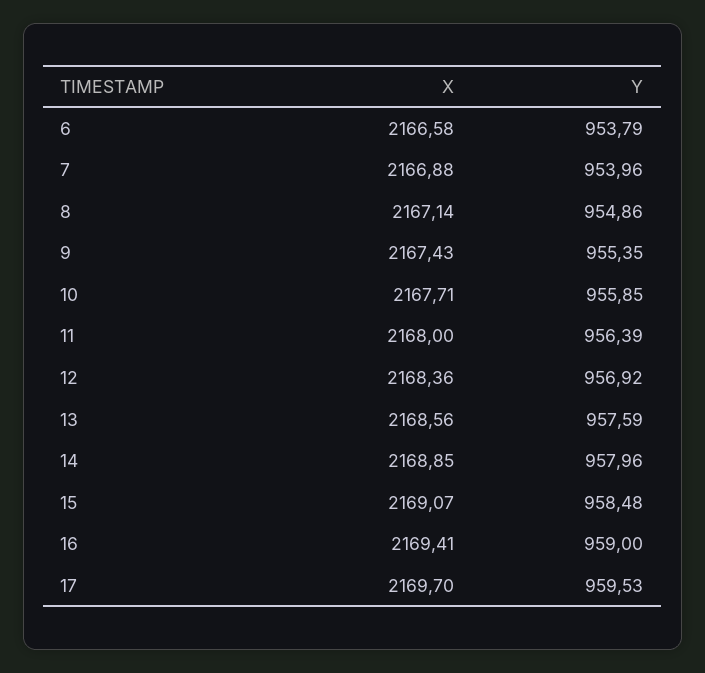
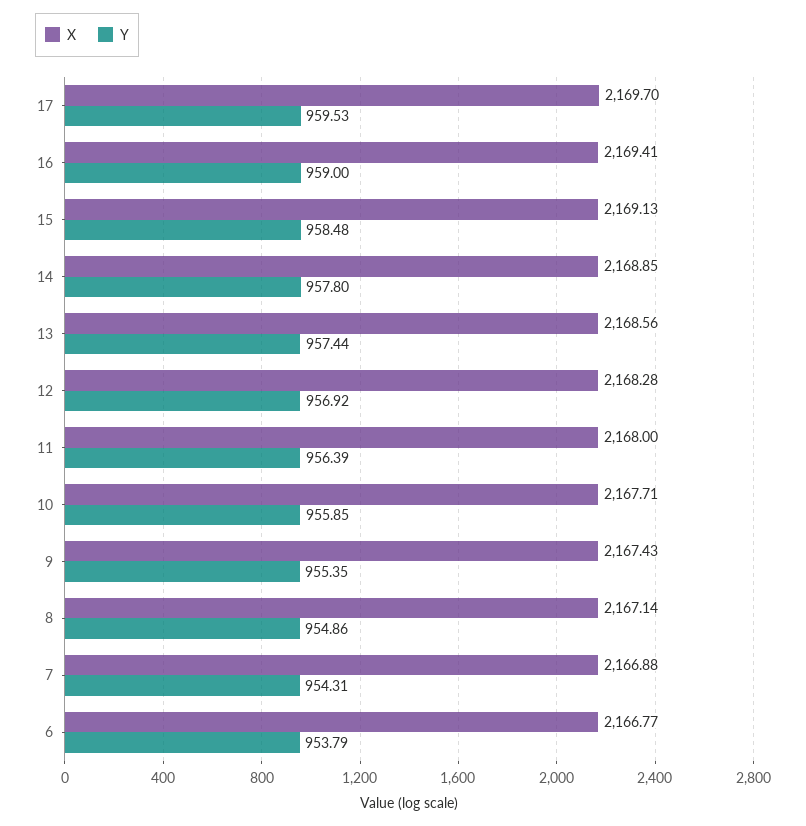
X, 6: 2166.58 -> 2166.77
Y, 7: 953.96 -> 954.31
X, 12: 2168.36 -> 2168.28
Y, 13: 957.59 -> 957.44
Y, 14: 957.96 -> 957.8
X, 15: 2169.07 -> 2169.13

